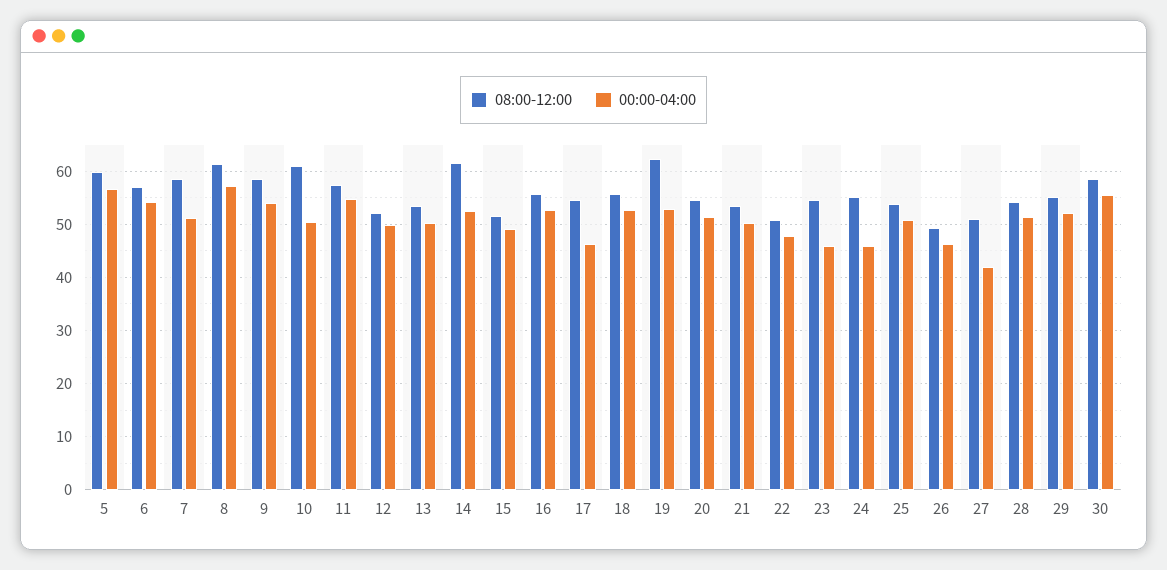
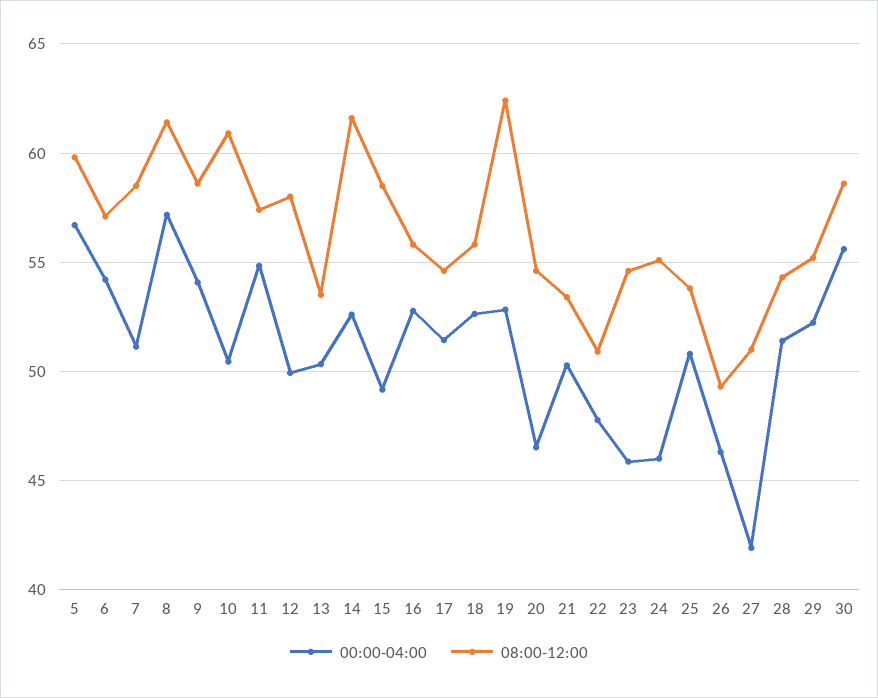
08:00-12:00, 12: 52 -> 58
08:00-12:00, 15: 52 -> 58.5
00:00-04:00, 17: 46 -> 51.5
00:00-04:00, 20: 52 -> 46.5

